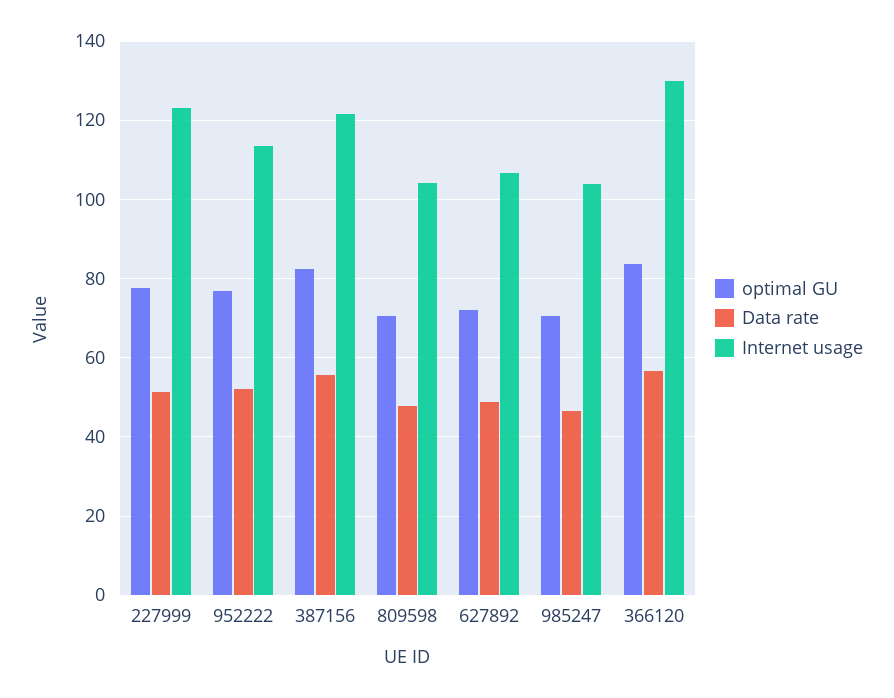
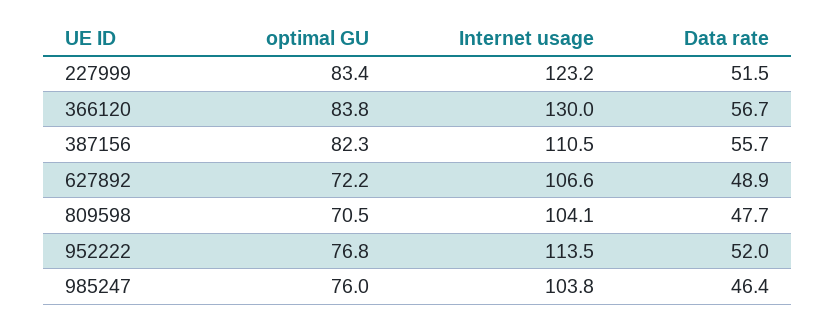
optimal GU, 227999: 78 -> 83.4
Internet usage, 387156: 122 -> 110.5
optimal GU, 985247: 70 -> 76

